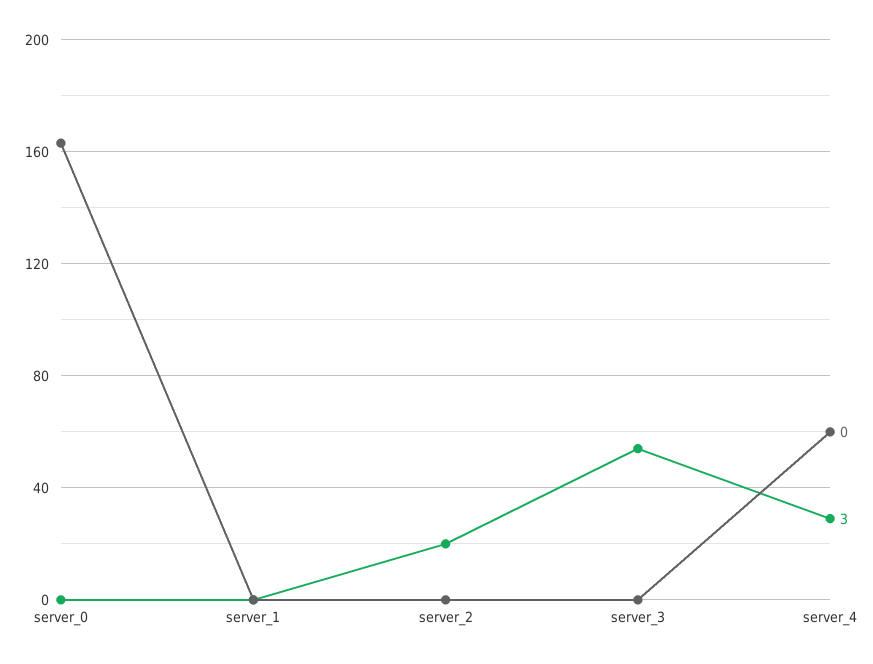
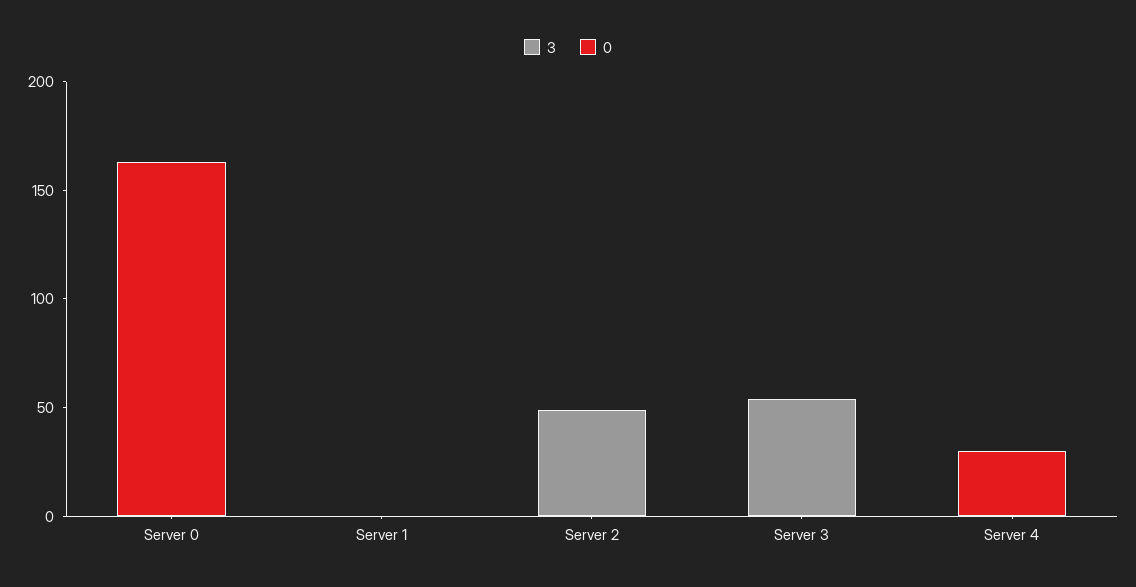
3, server_2: 20 -> 50
0, server_4: 60 -> 30
3, server_4: 30 -> 0

